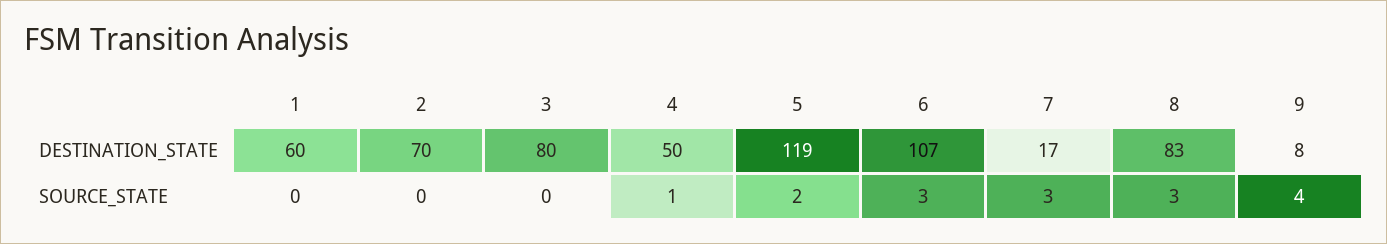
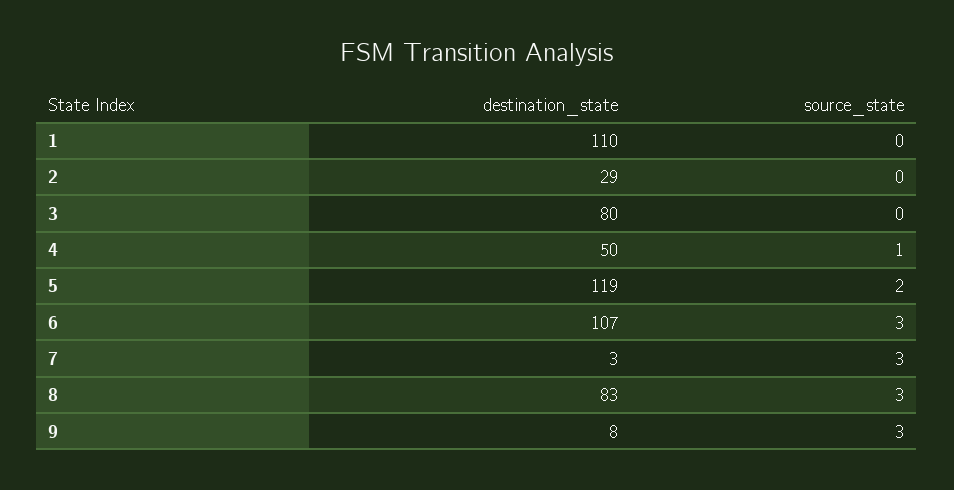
1, DESTINATION_STATE: 60 -> 110
2, DESTINATION_STATE: 70 -> 29
7, DESTINATION_STATE: 17 -> 3
9, SOURCE_STATE: 4 -> 3

